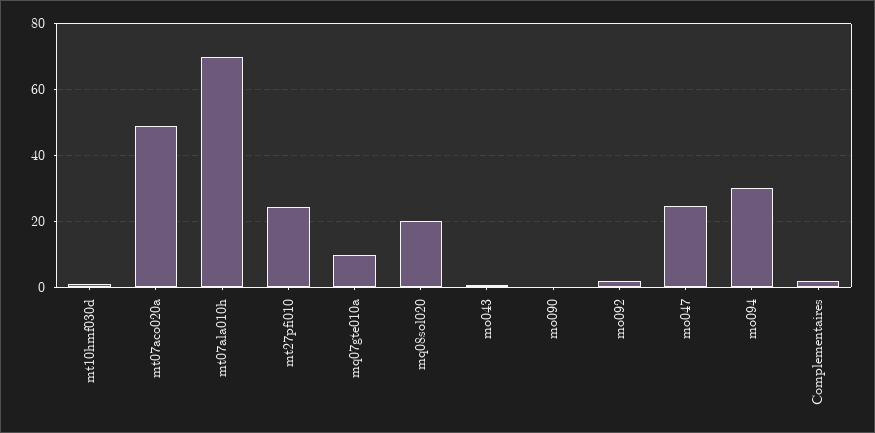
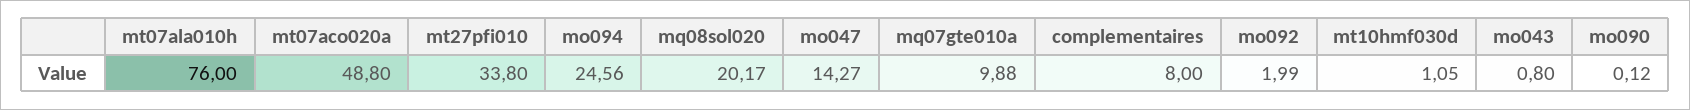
mt07ala010h: 70 -> 76
mt27pfi010: 24 -> 33.8
mo047: 24 -> 14.27
mo094: 30 -> 24.56
Complementaires: 2 -> 8

